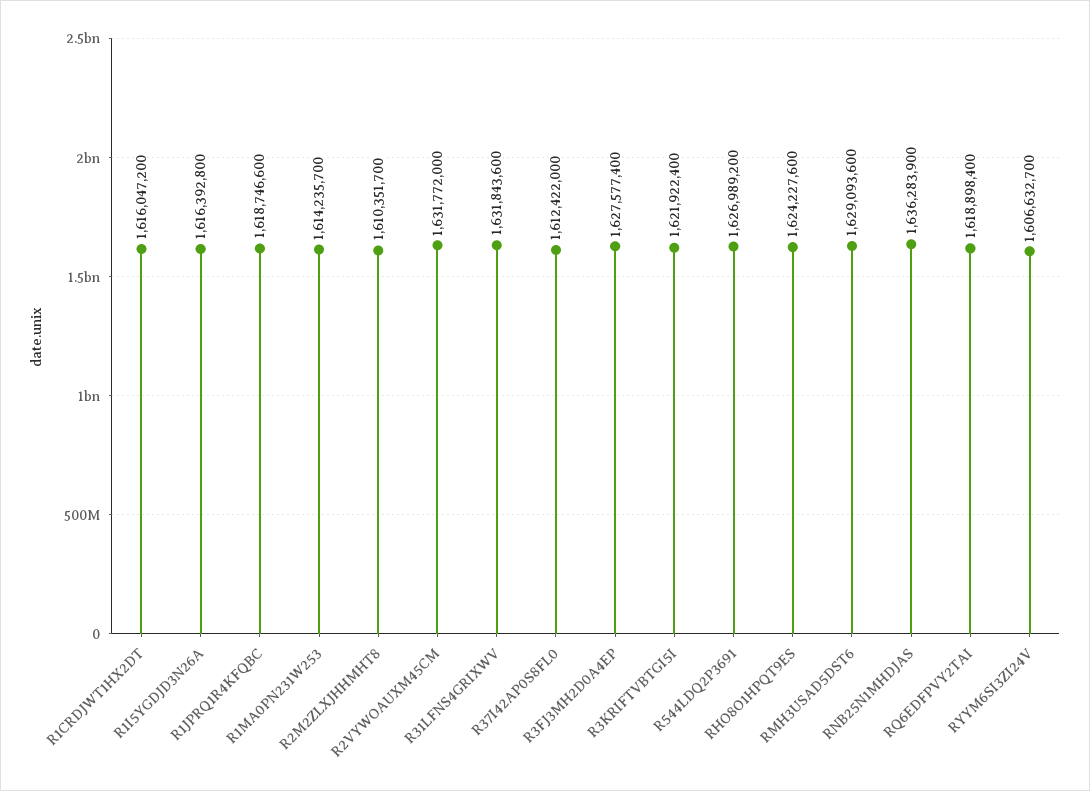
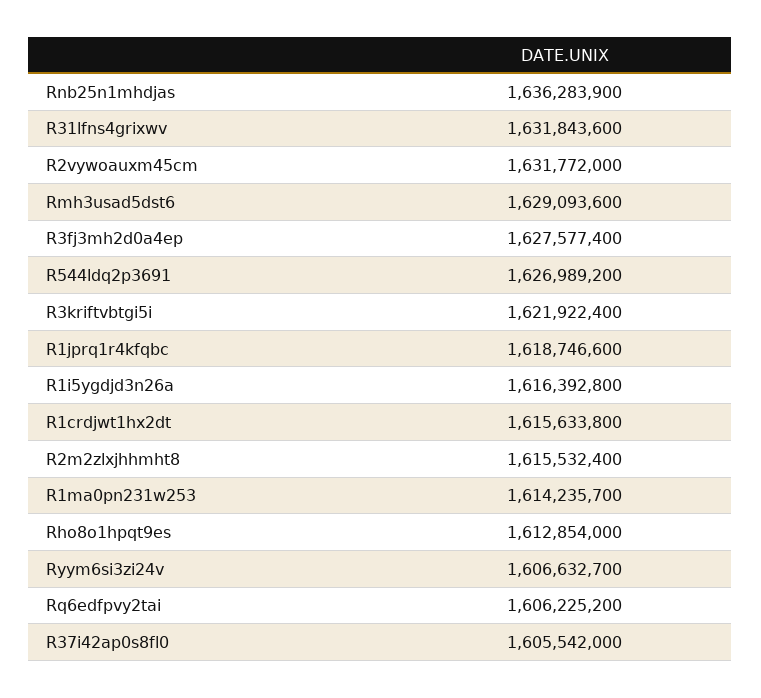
R1CRDJWT1HX2DT: 1616047200 -> 1615633800
R2M2ZLXJHHMHT8: 1610351700 -> 1615532400
R37I42AP0S8FL0: 1612422000 -> 1605542000
RHO8O1HPQT9ES: 1624227600 -> 1612854000
RQ6EDFPVY2TAI: 1618898400 -> 1606225200

